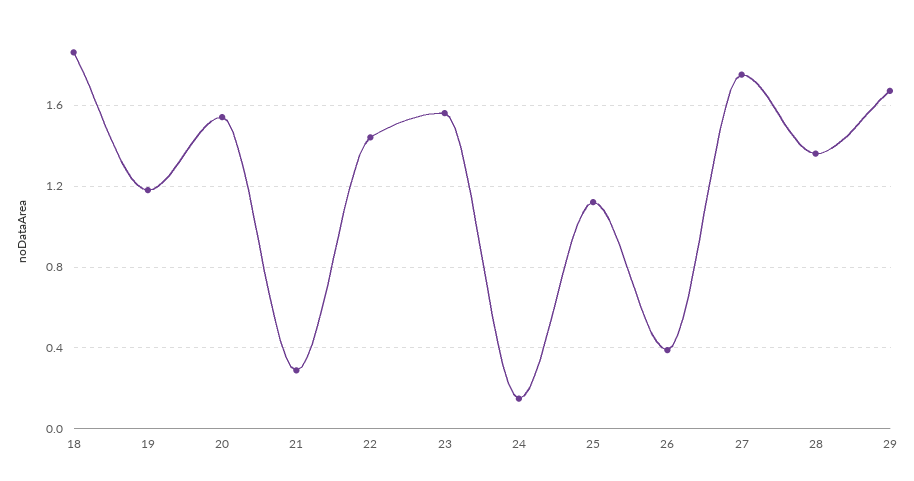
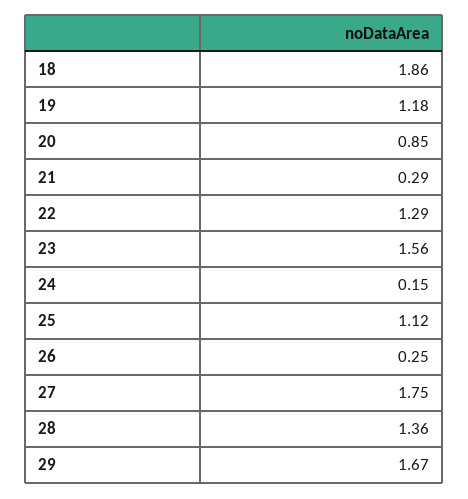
20: 1.55 -> 0.85
22: 1.45 -> 1.29
26: 0.4 -> 0.25

